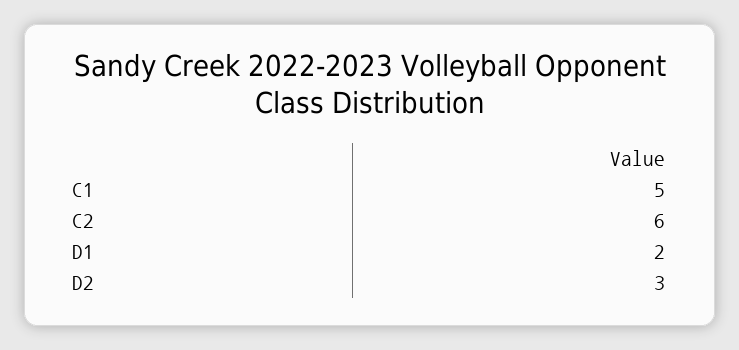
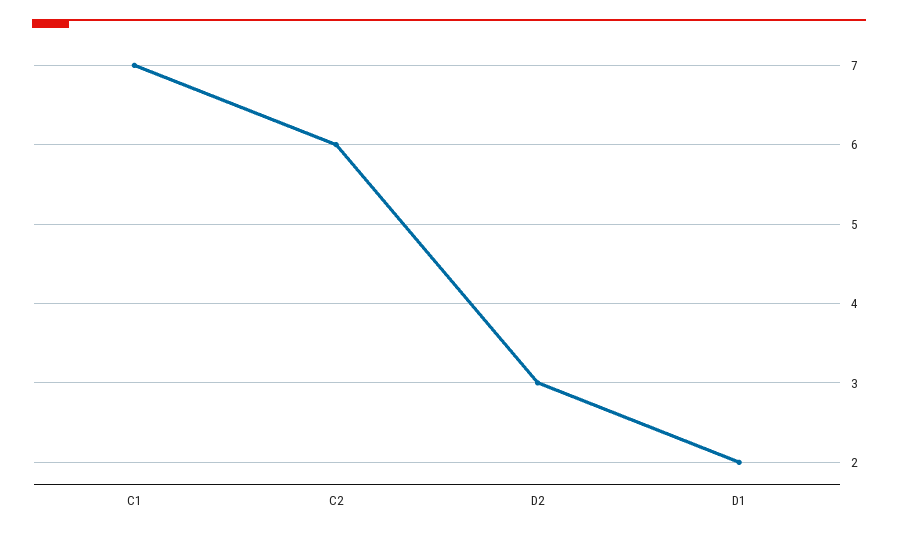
C1: 5 -> 7

